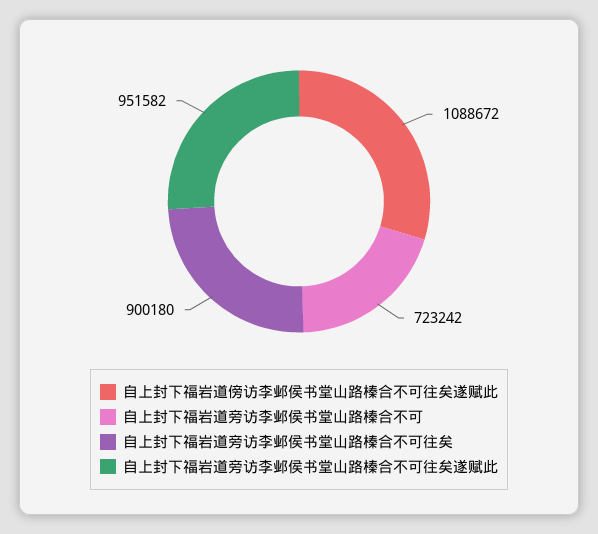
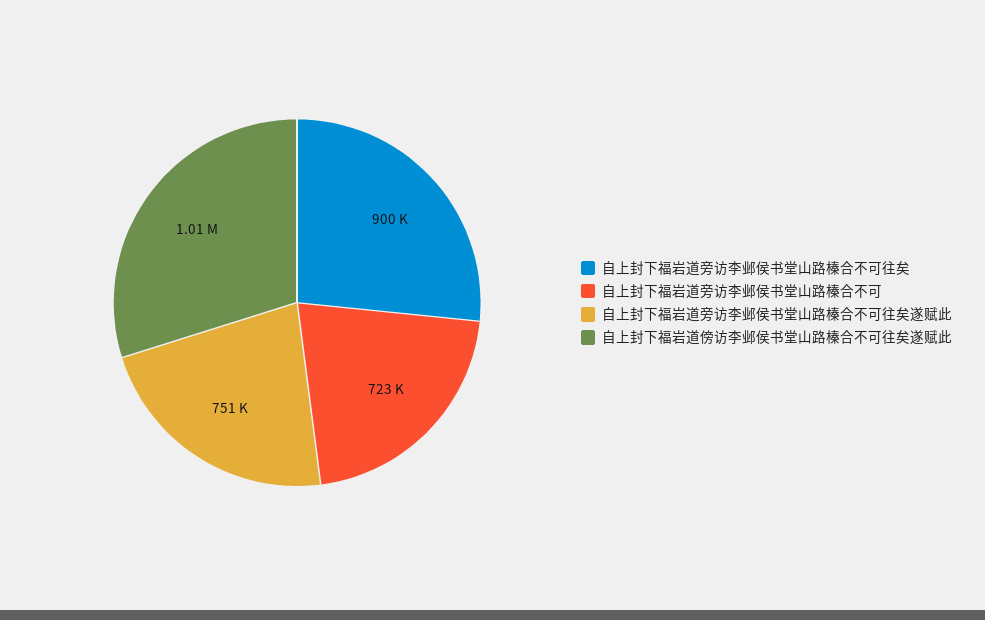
自上封下福岩道傍访李邺侯书堂山路榛合不可往矣遂赋此: 1088672 -> 1010000
自上封下福岩道旁访李邺侯书堂山路榛合不可往矣遂赋此: 951582 -> 751000

